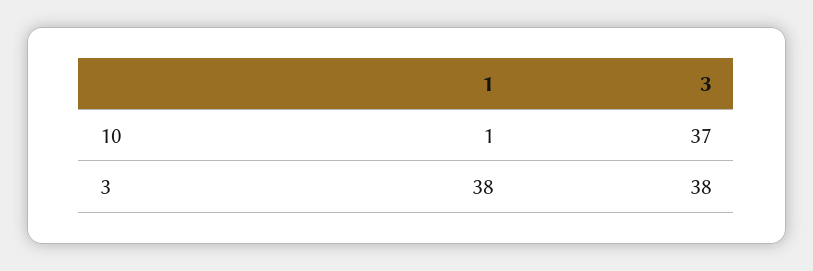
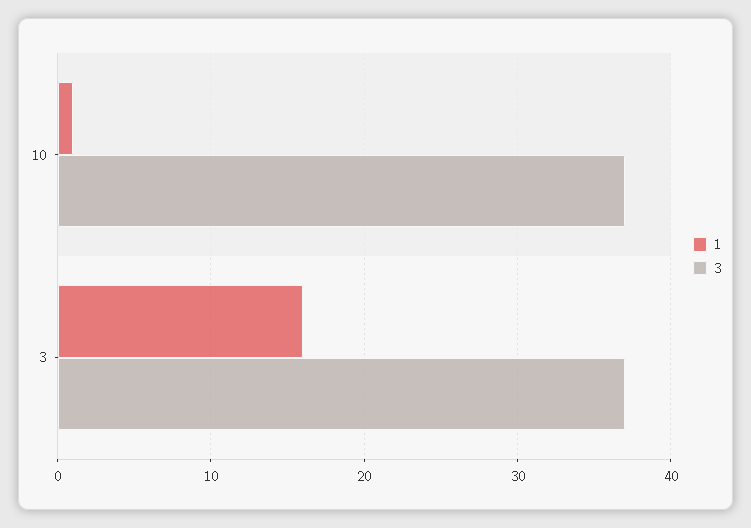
1, 3: 38 -> 16
3, 3: 38 -> 37

